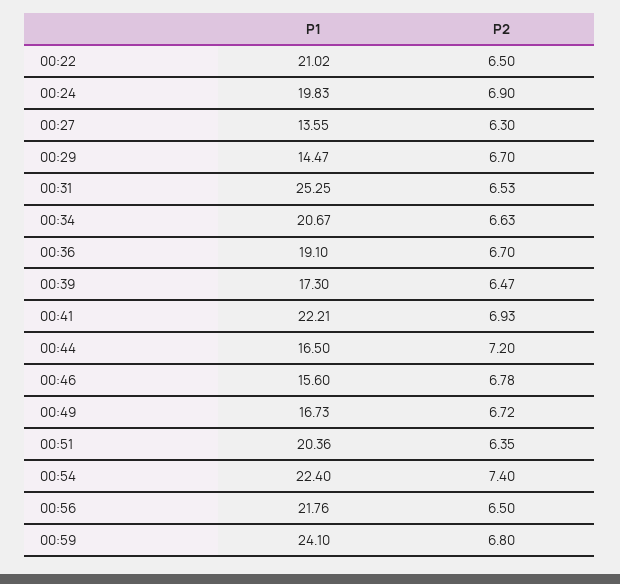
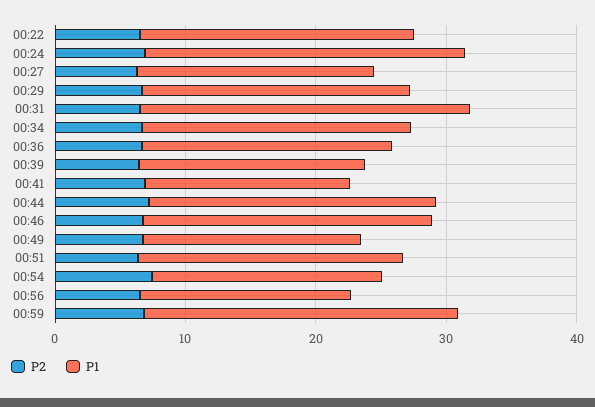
P1, 00:24: 19.83 -> 24
P1, 00:27: 13.55 -> 18
P1, 00:29: 14.47 -> 20
P1, 00:41: 22.21 -> 16
P1, 00:44: 16.5 -> 22
P1, 00:46: 15.6 -> 22
P1, 00:54: 22.4 -> 18
P1, 00:56: 21.76 -> 16

